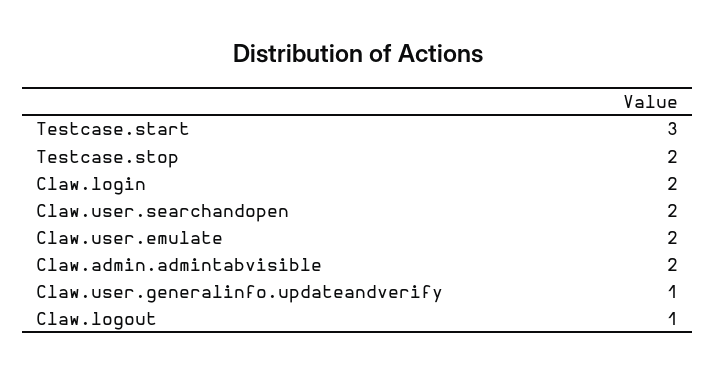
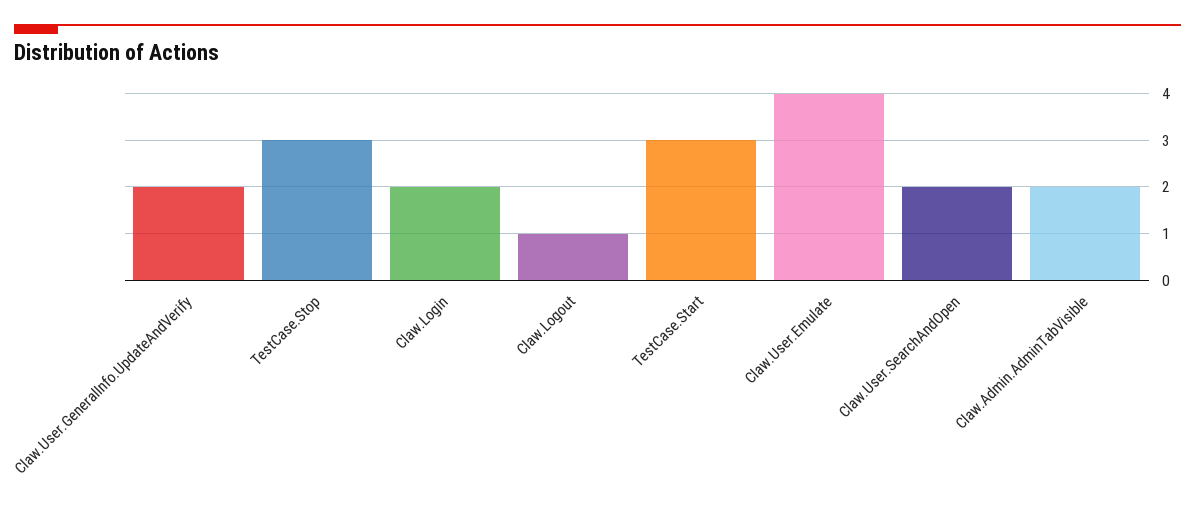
Testcase.stop: 2 -> 3
Claw.user.emulate: 2 -> 4
Claw.user.generalinfo.updateandverify: 1 -> 2

